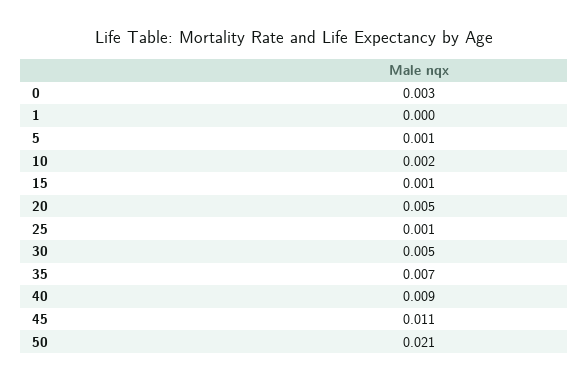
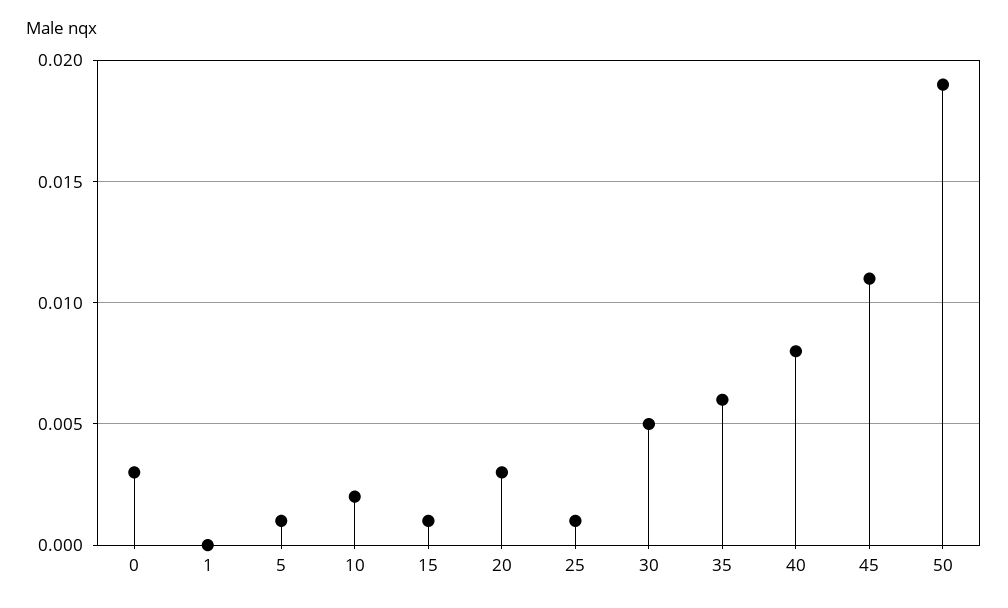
20: 0.005 -> 0.003
35: 0.007 -> 0.006
40: 0.009 -> 0.008
50: 0.021 -> 0.019

